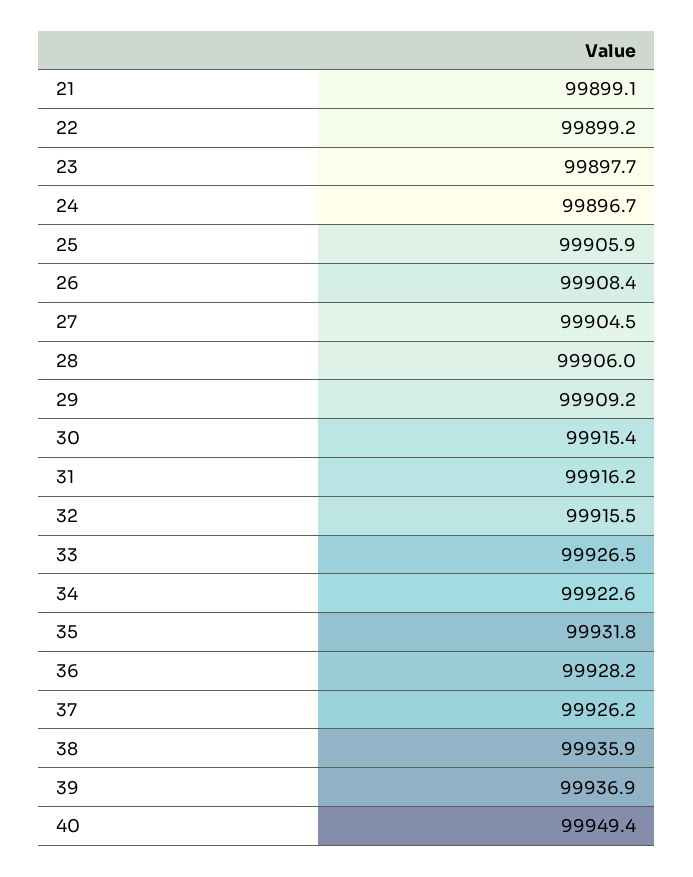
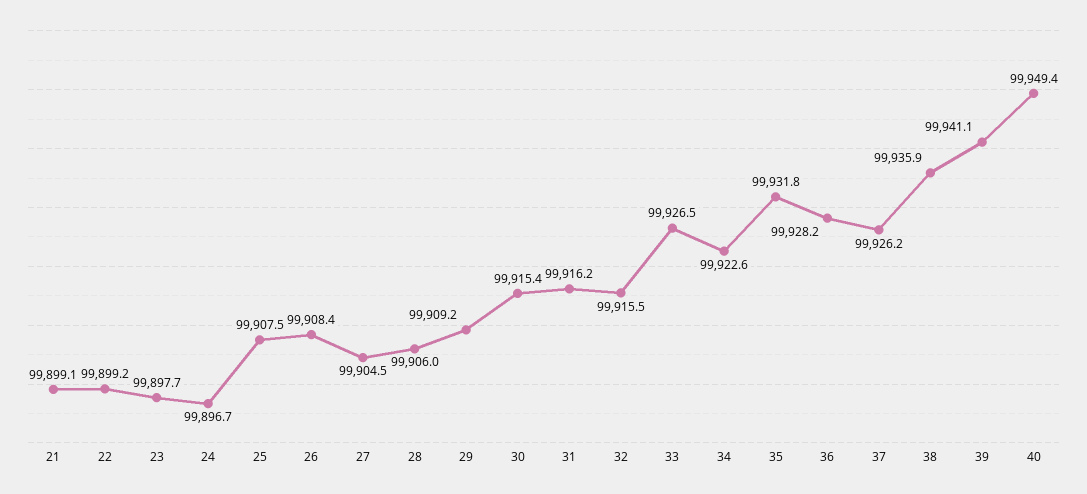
25: 99905.9 -> 99907.5
39: 99936.9 -> 99941.1

